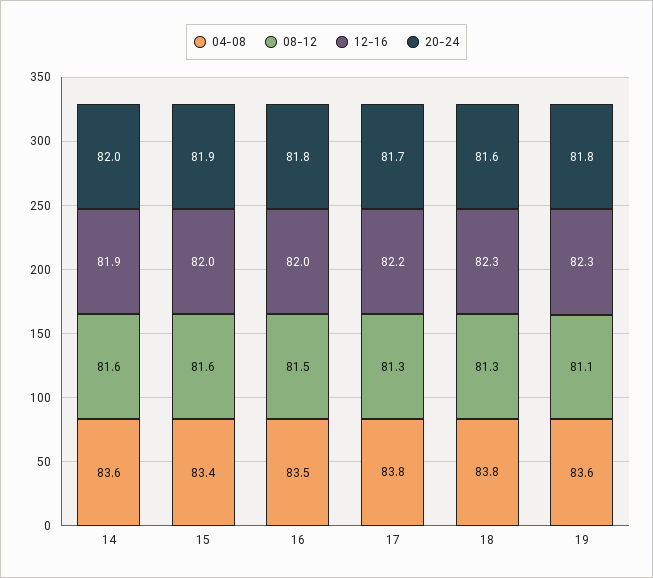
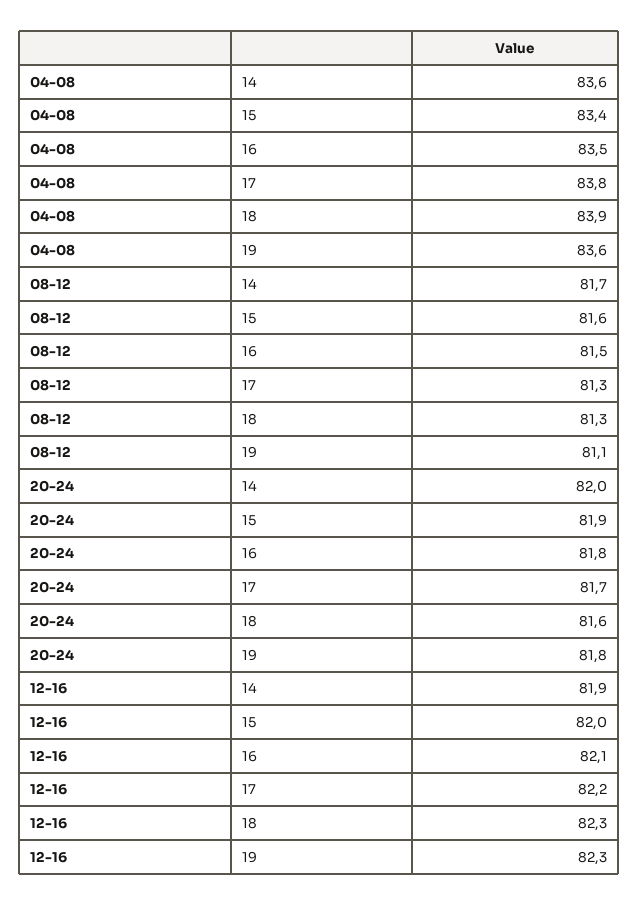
08-12, 14: 81.6 -> 81.7
12-16, 16: 82 -> 82.1
04-08, 18: 83.8 -> 83.9

